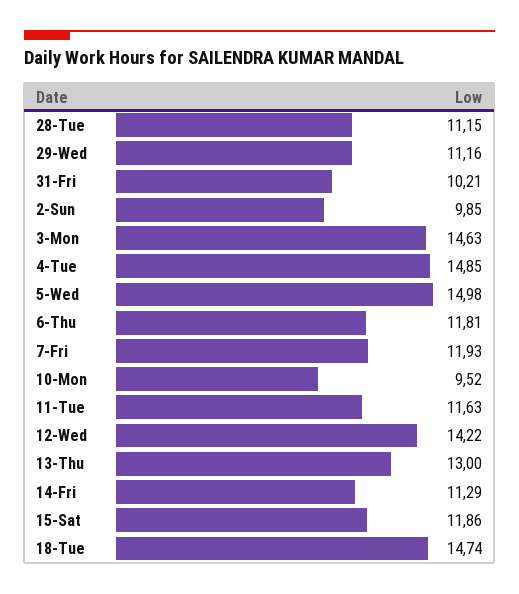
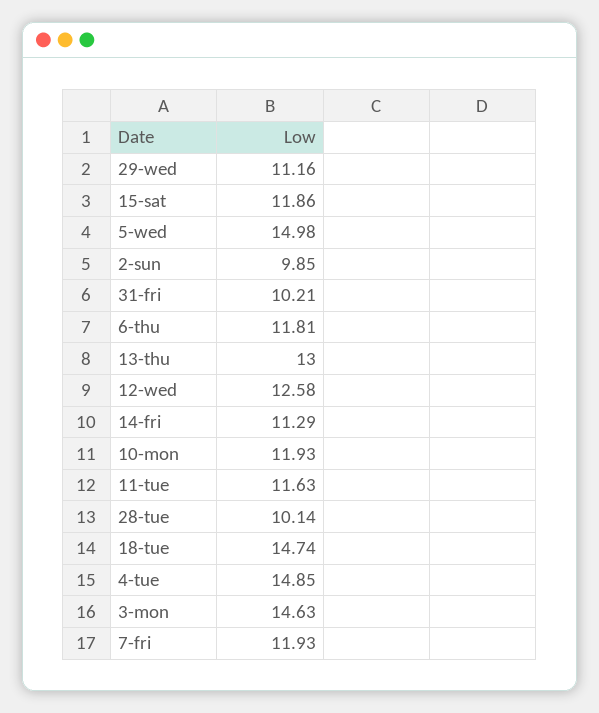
28-Tue: 11.15 -> 10.14
10-Mon: 9.52 -> 11.93
12-Wed: 14.22 -> 12.58

